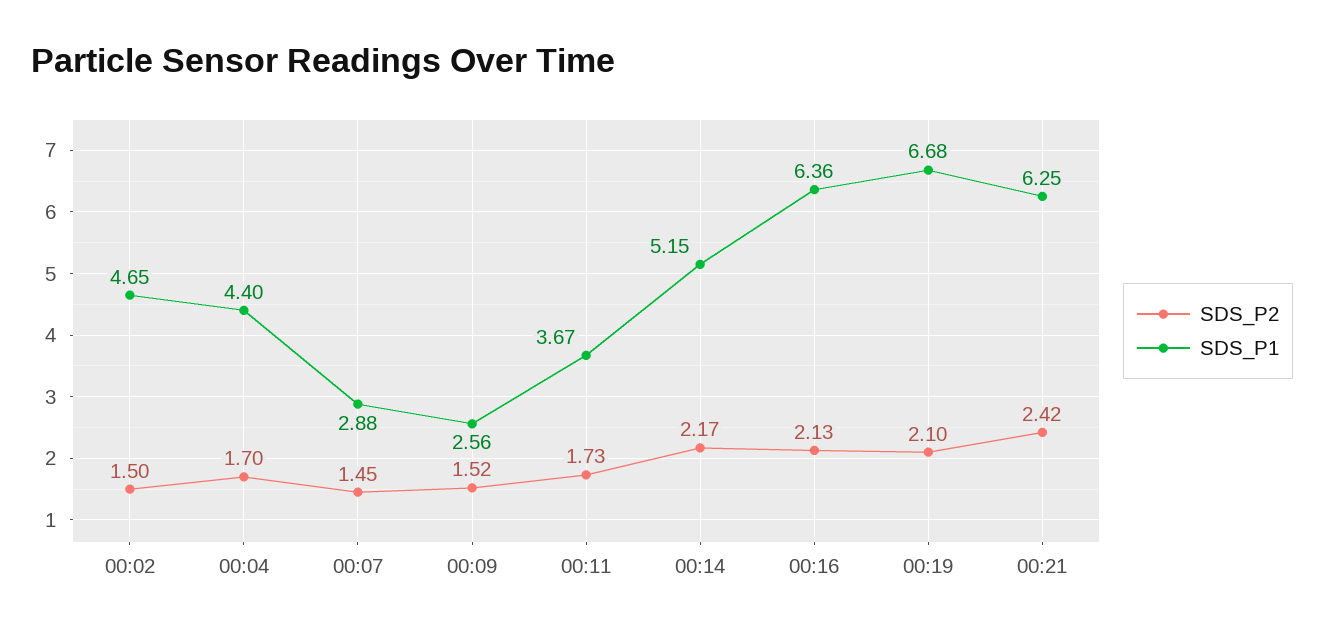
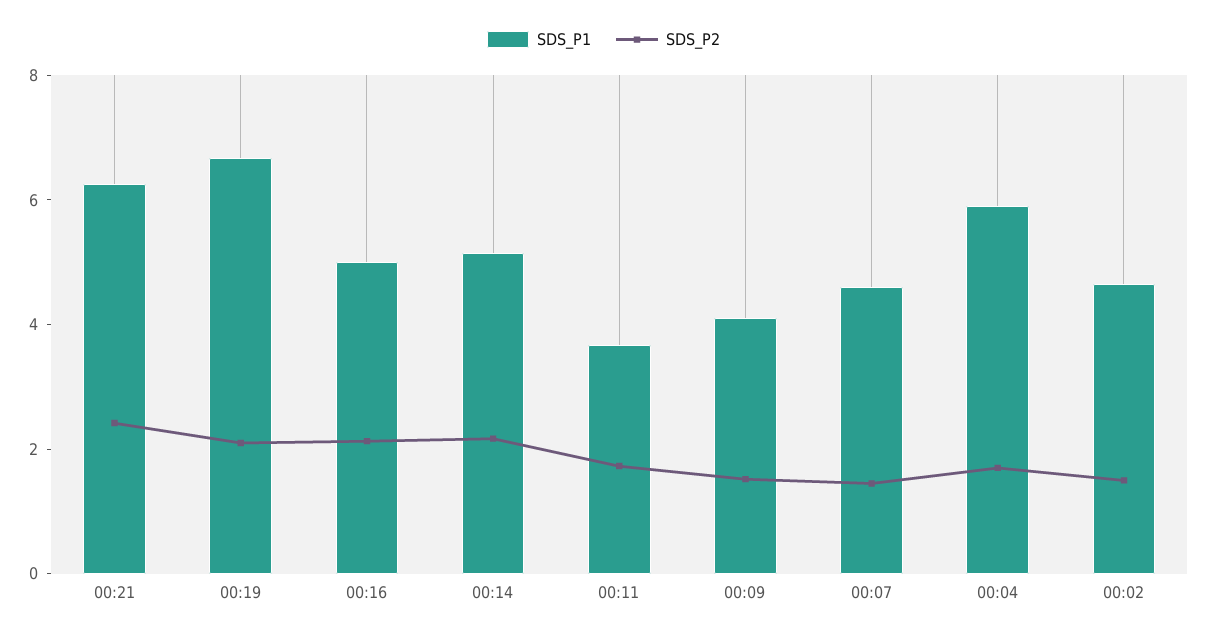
SDS_P1, 00:04: 4.4 -> 6
SDS_P1, 00:07: 2.88 -> 4.5
SDS_P1, 00:09: 2.56 -> 4
SDS_P1, 00:16: 6.36 -> 5

